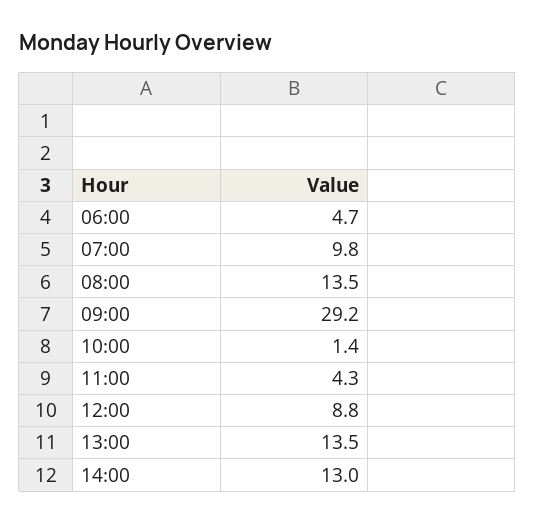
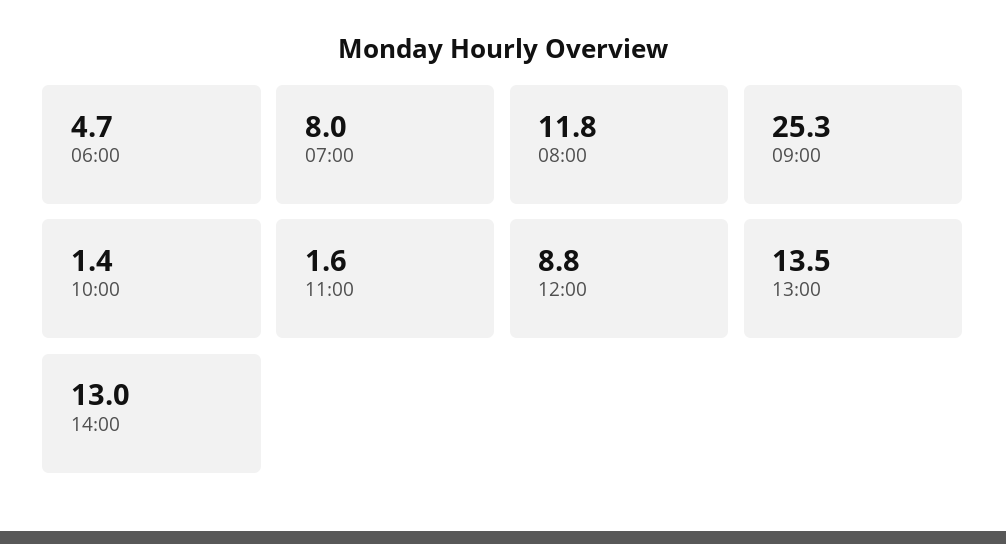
07:00: 9.8 -> 8
08:00: 13.5 -> 11.8
09:00: 29.2 -> 25.3
11:00: 4.3 -> 1.6

